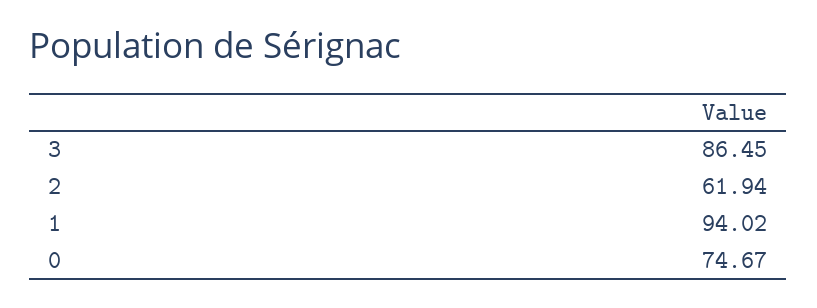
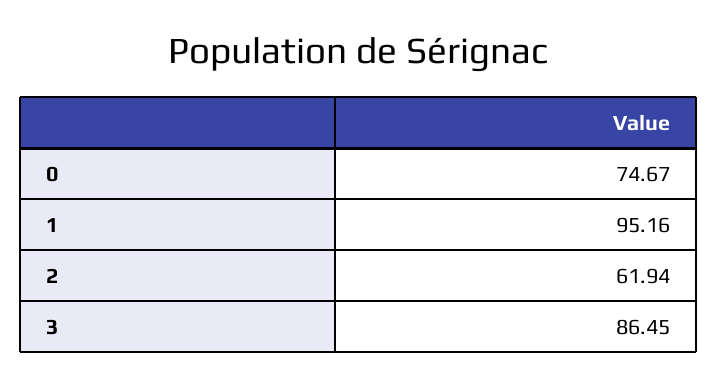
1: 94.02 -> 95.16

